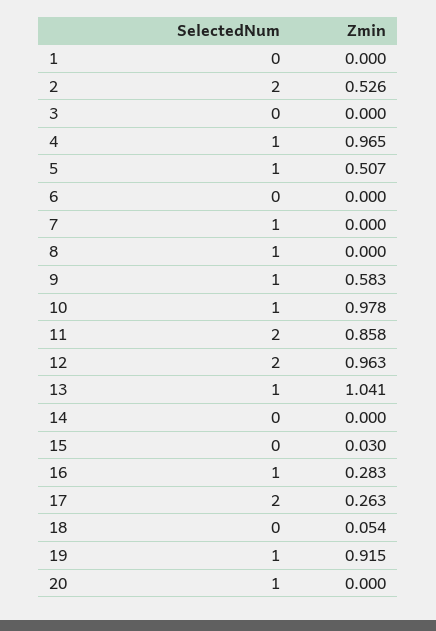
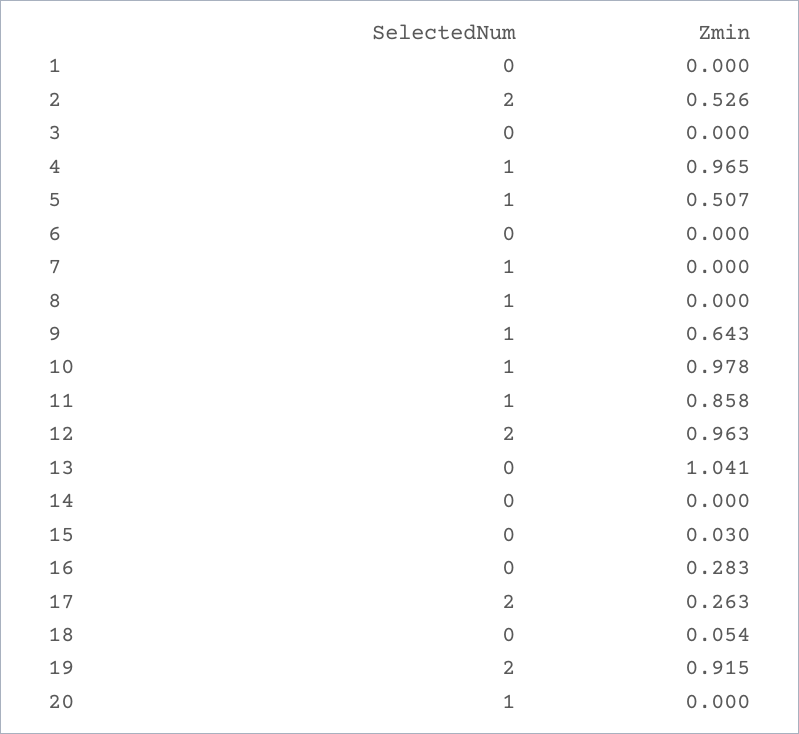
Zmin, 9: 0.583 -> 0.643
SelectedNum, 11: 2 -> 1
SelectedNum, 13: 1 -> 0
SelectedNum, 16: 1 -> 0
SelectedNum, 19: 1 -> 2

